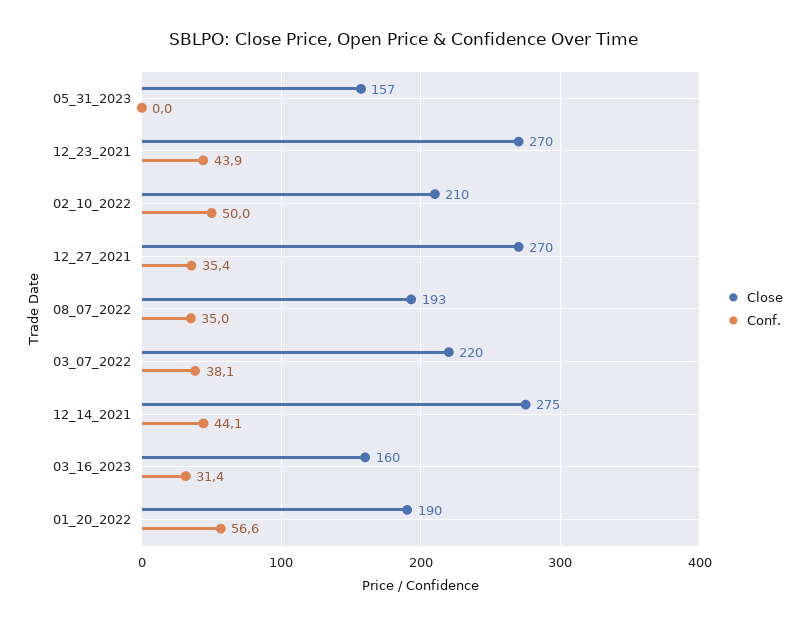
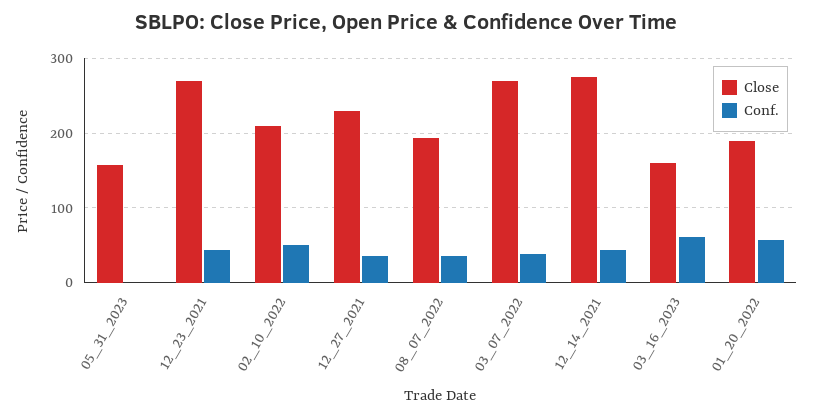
Close, 12_27_2021: 270 -> 230
Close, 03_07_2022: 220 -> 270
Conf., 03_16_2023: 31.4 -> 60

